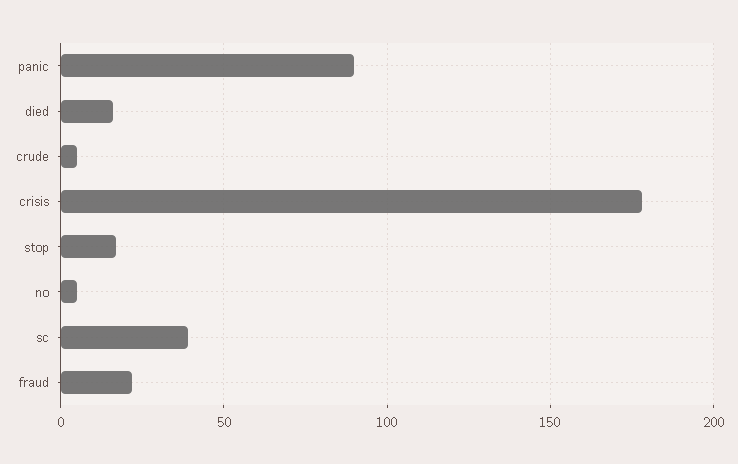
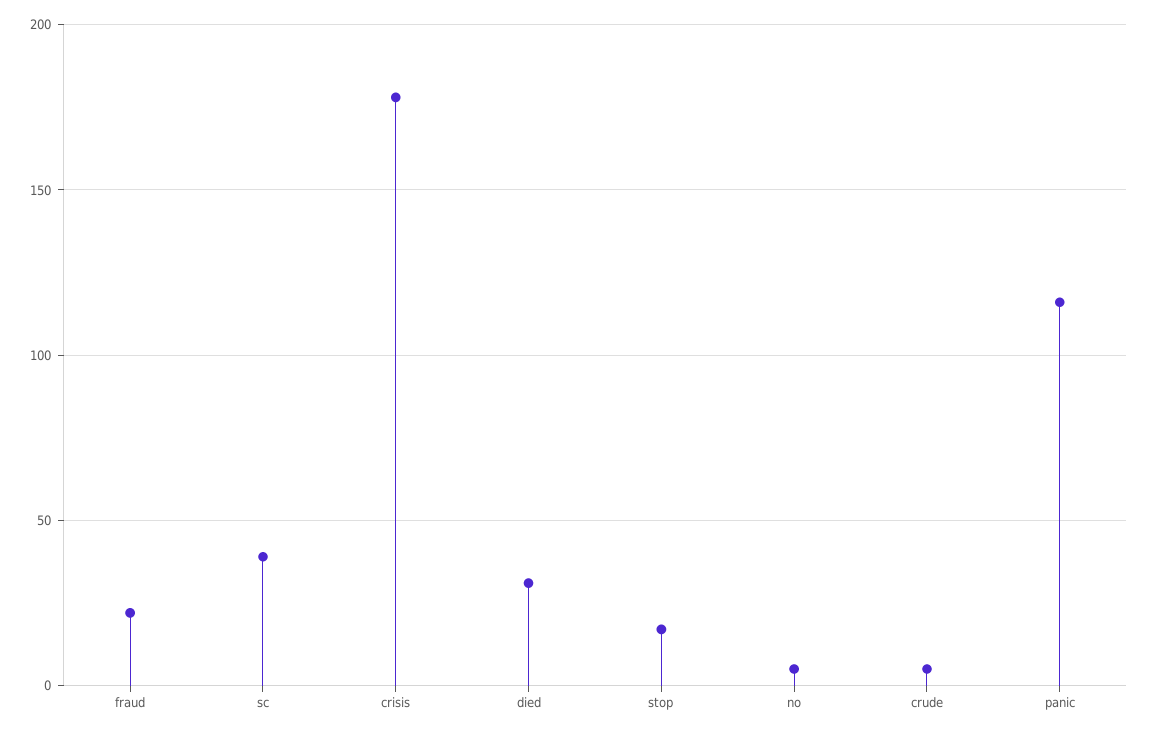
panic: 90 -> 115
died: 15 -> 30

